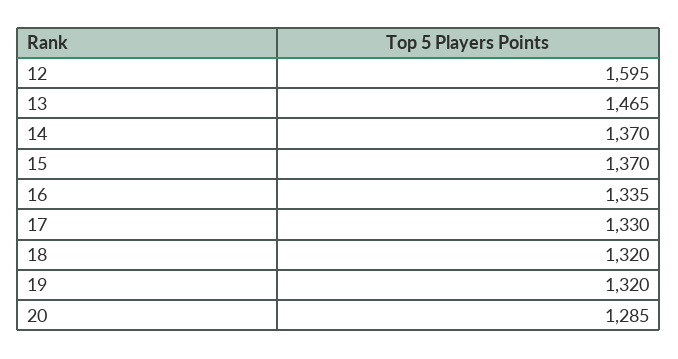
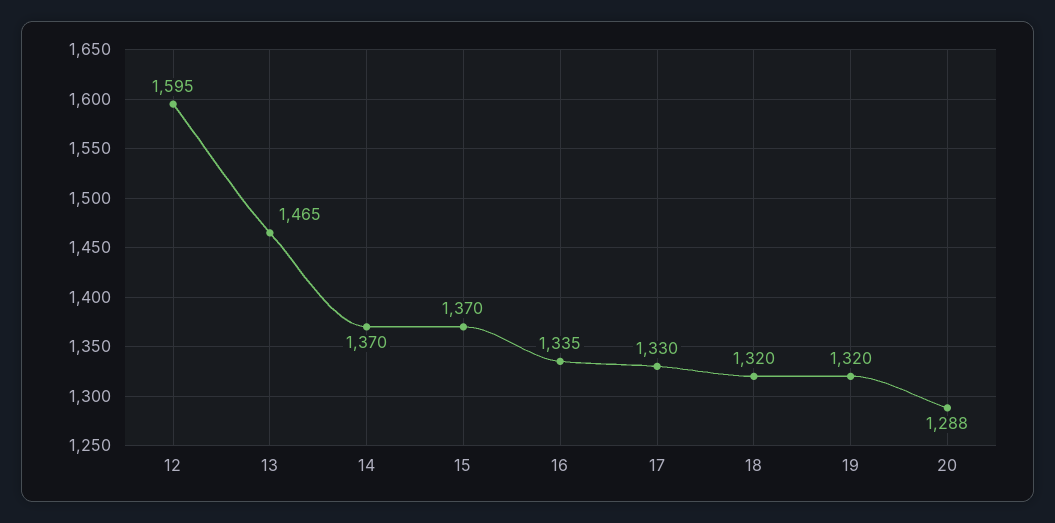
20: 1285 -> 1288

